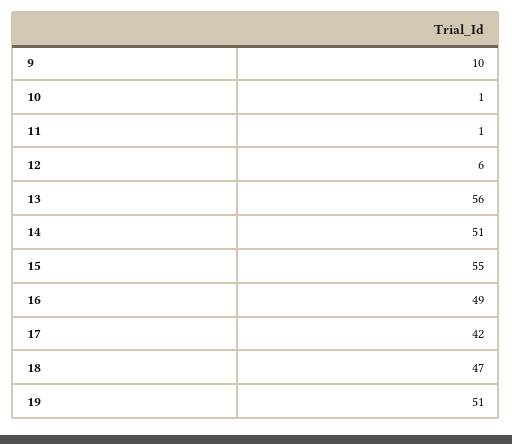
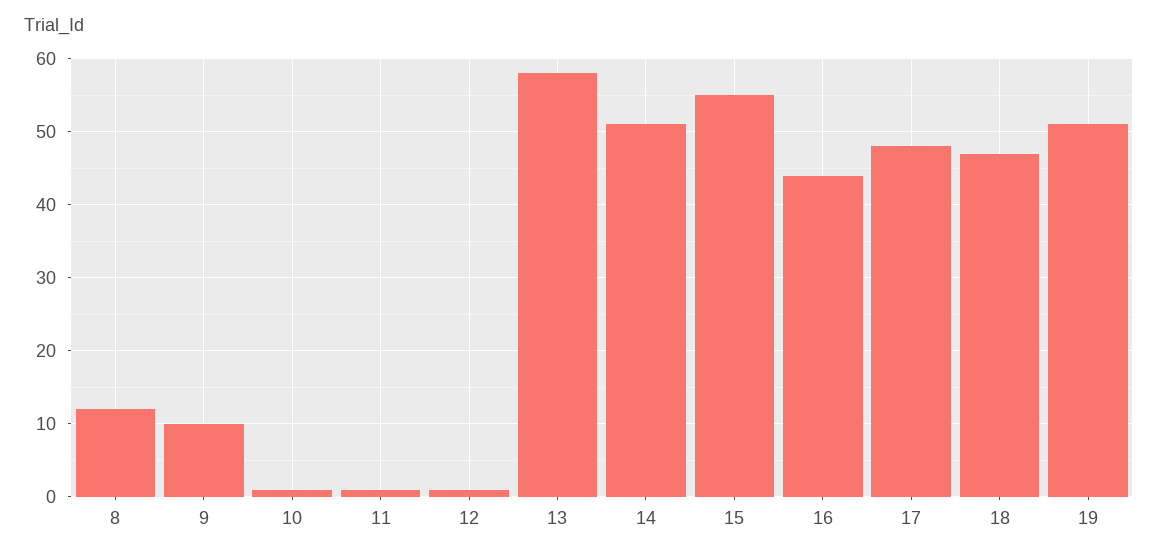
12: 6 -> 1
13: 56 -> 58
16: 49 -> 44
17: 42 -> 48
8: none -> 12

